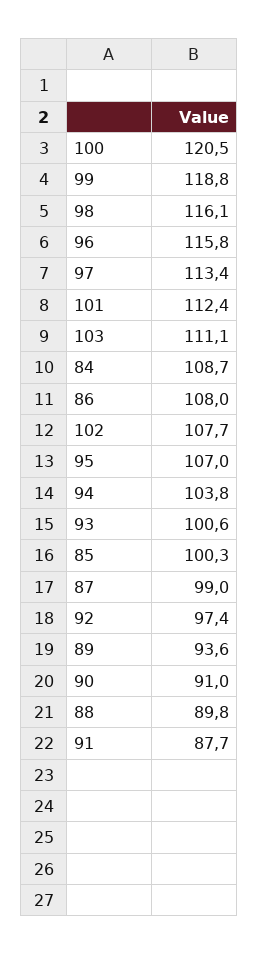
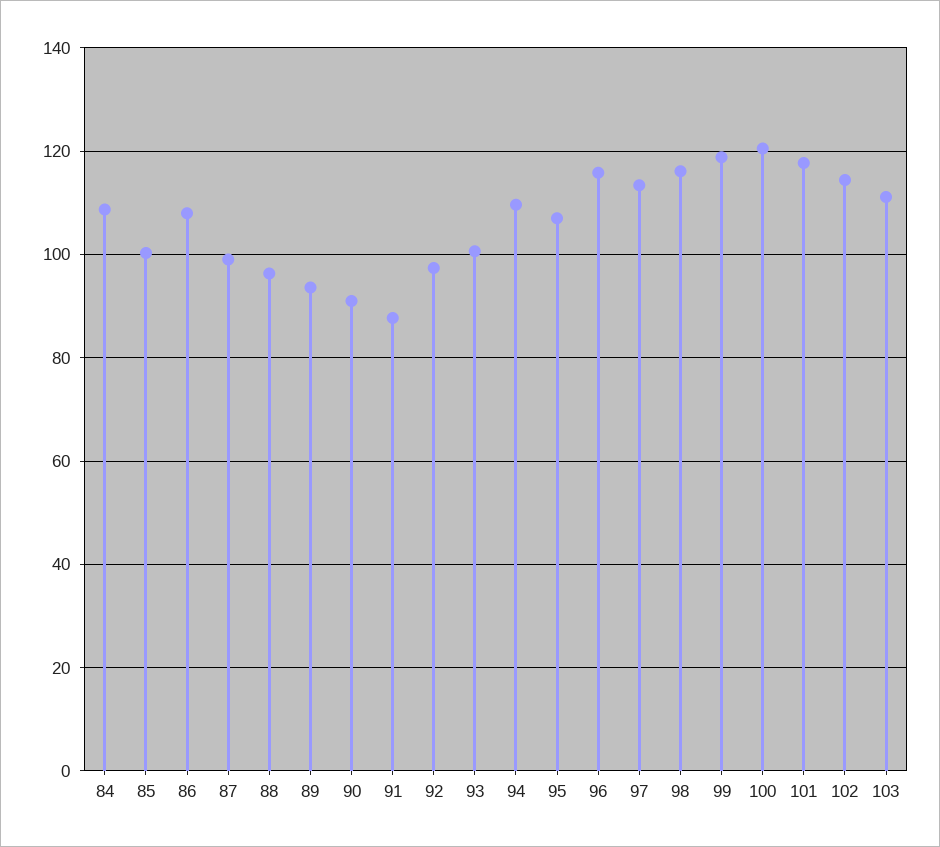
101: 112.4 -> 118
102: 107.7 -> 114
94: 103.8 -> 110
88: 89.8 -> 96

